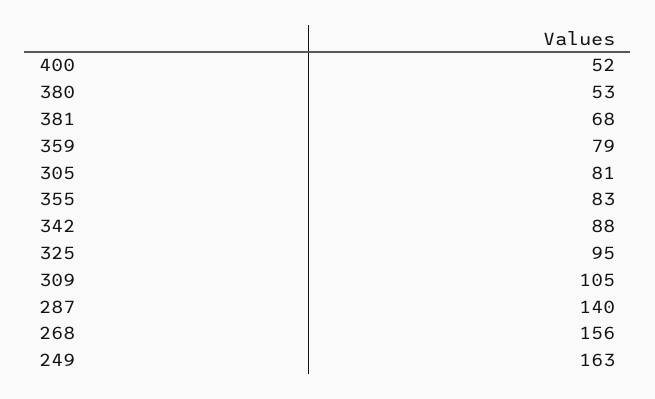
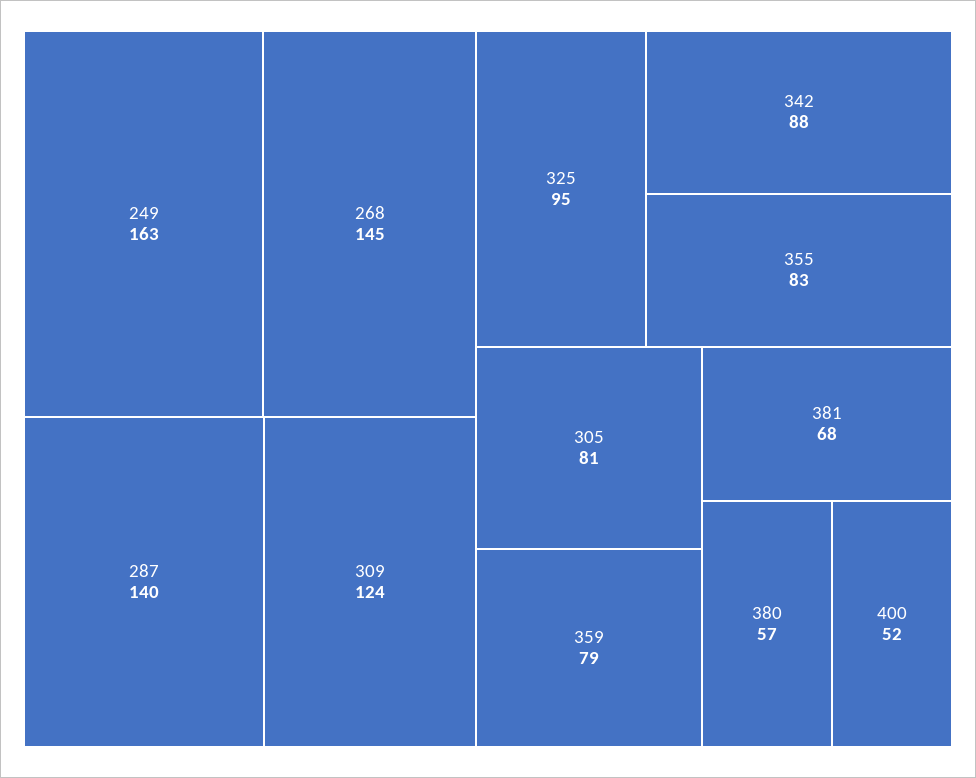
380: 53 -> 57
309: 105 -> 124
268: 156 -> 145

